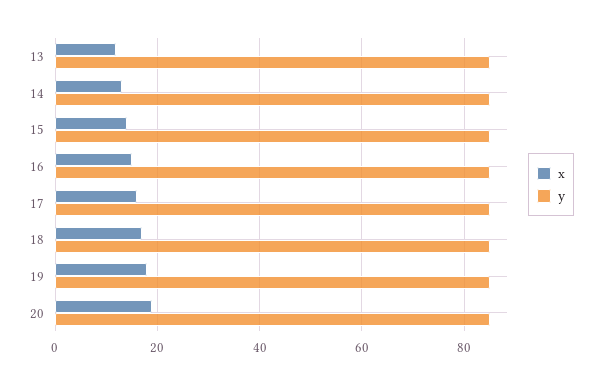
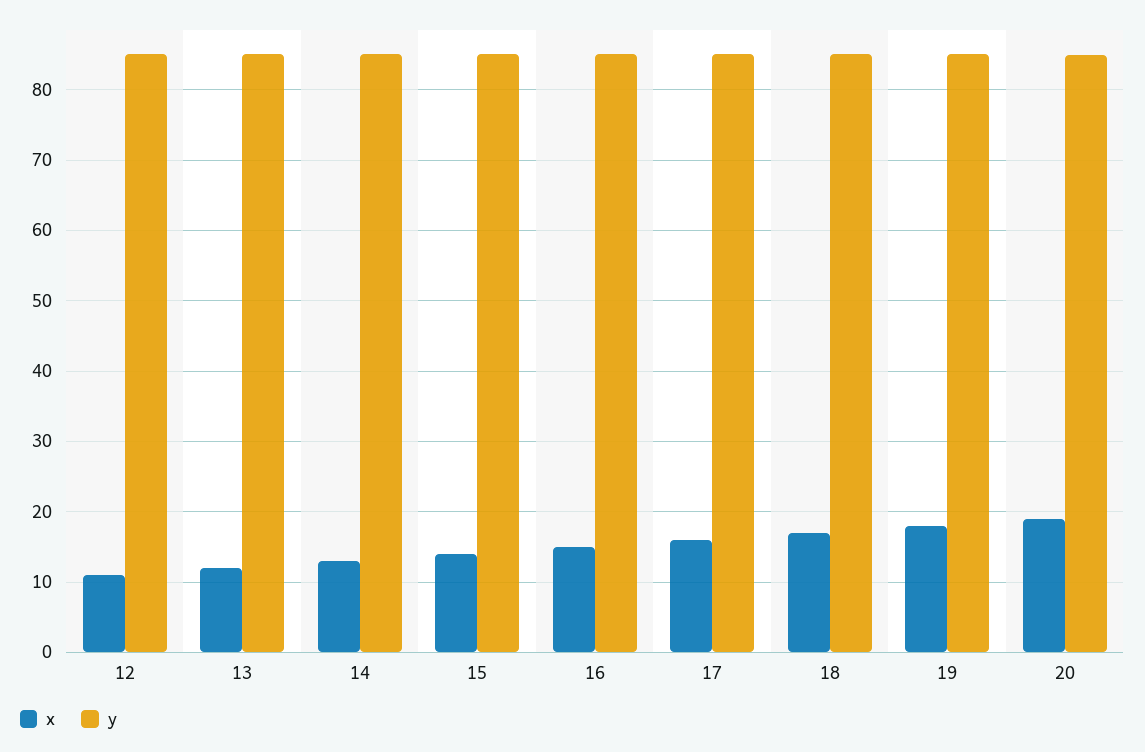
x, 12: none -> 11
y, 12: none -> 85

